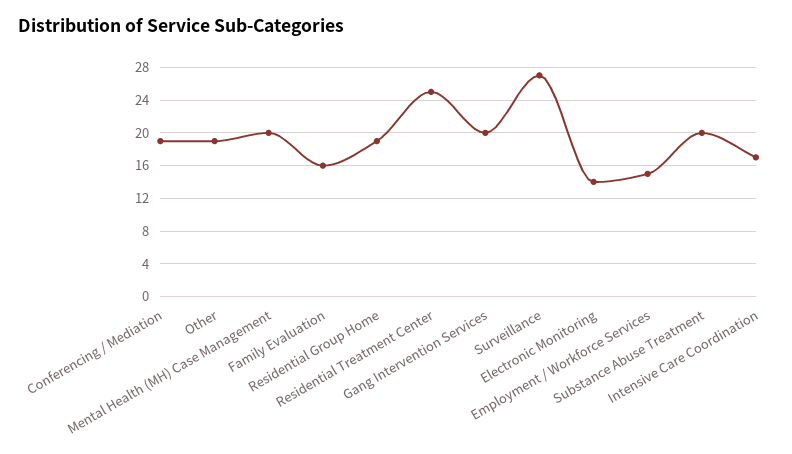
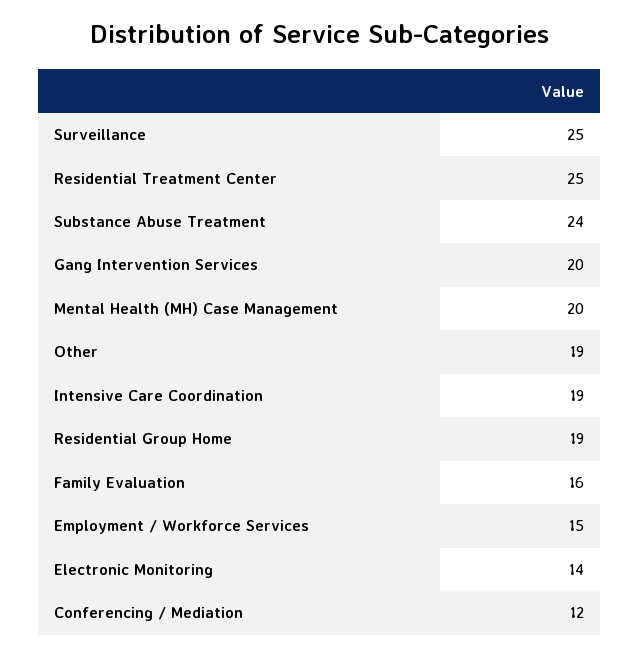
Conferencing / Mediation: 19 -> 12
Surveillance: 27 -> 25
Substance Abuse Treatment: 20 -> 24
Intensive Care Coordination: 17 -> 19

